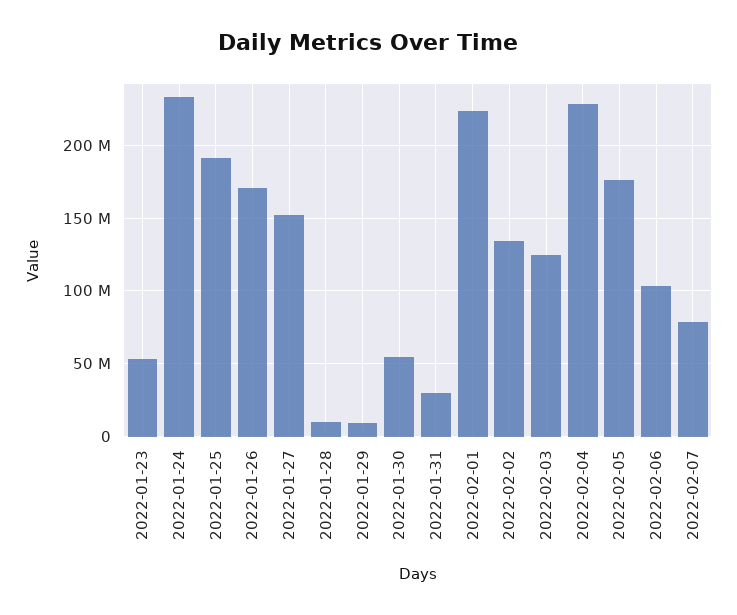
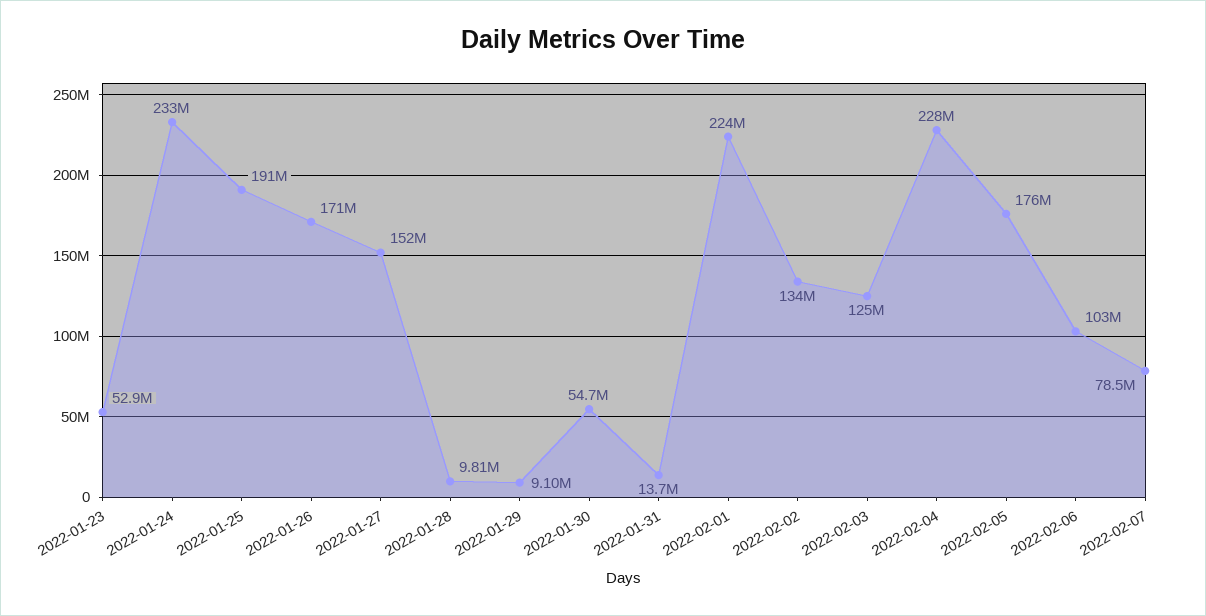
2022-01-31: 30000000 -> 13700000

